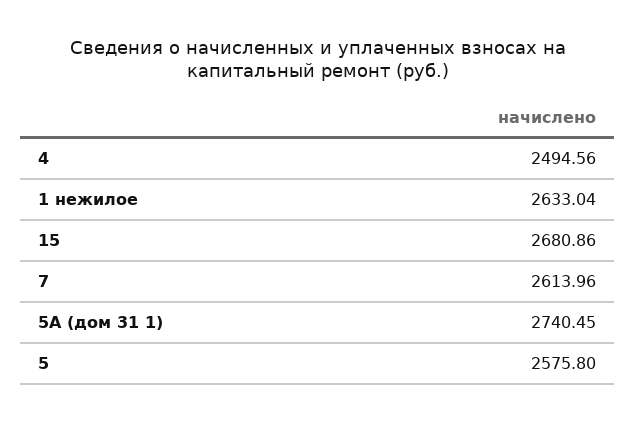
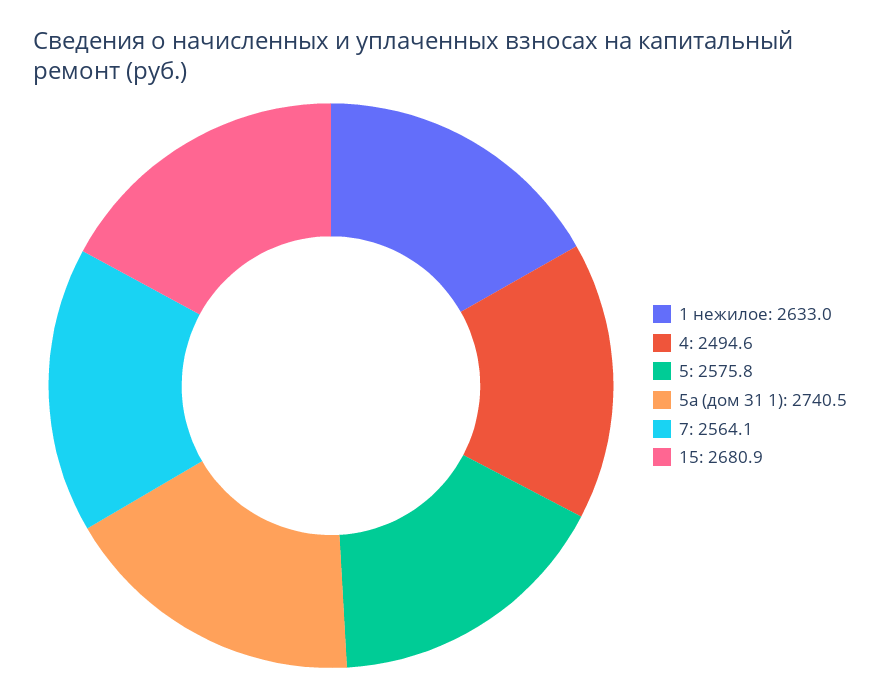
7: 2613.96 -> 2564.1

